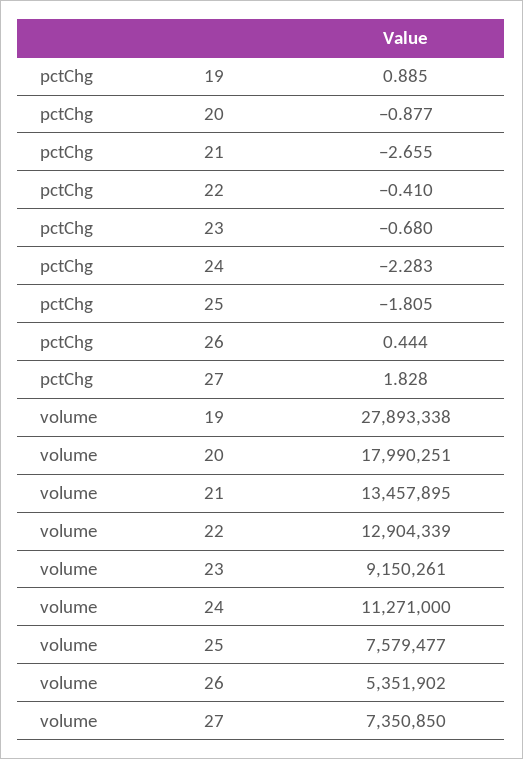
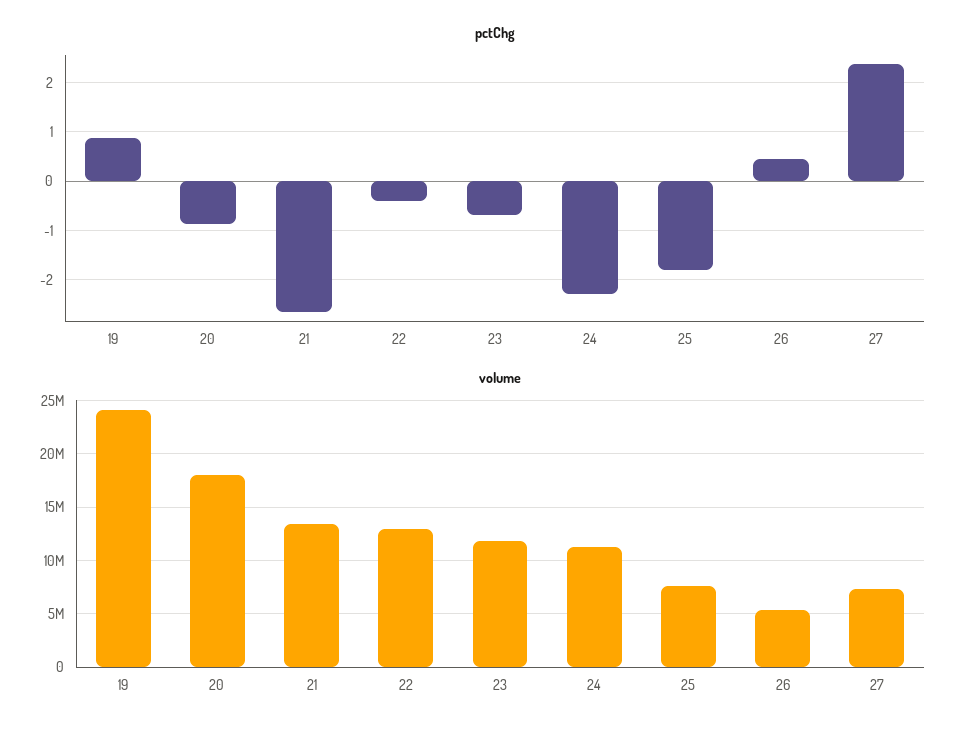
pctChg, 27: 1.828 -> 2.4
volume, 19: 27893338 -> 24000000
volume, 23: 9150261 -> 12000000

